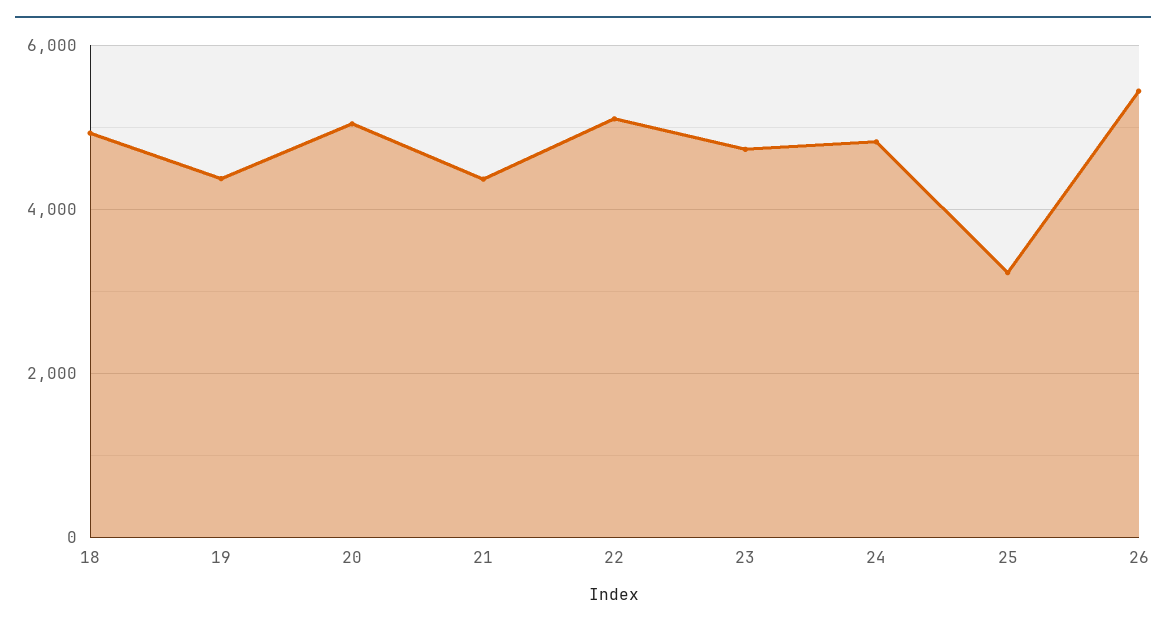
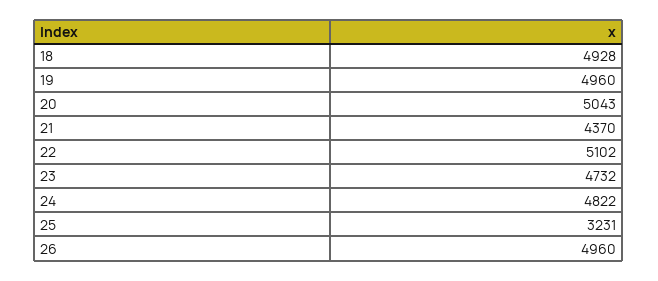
19: 4400 -> 4960
26: 5400 -> 4960

